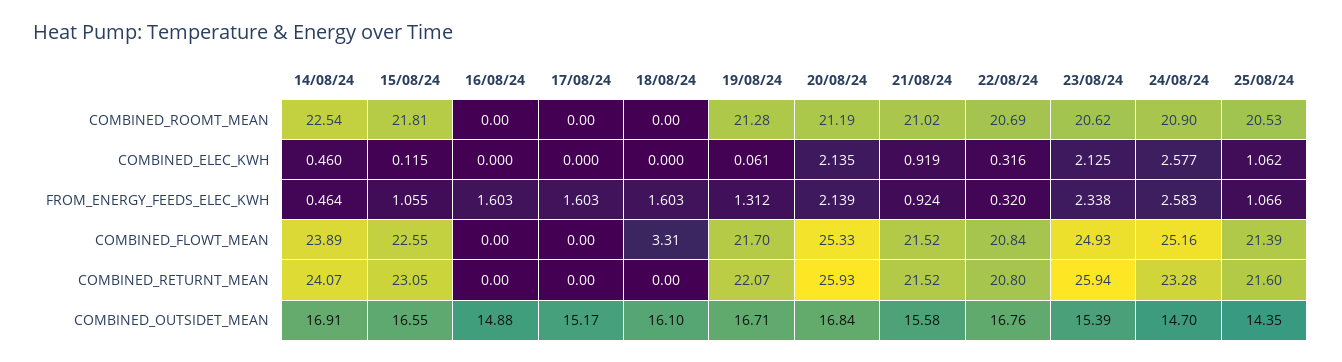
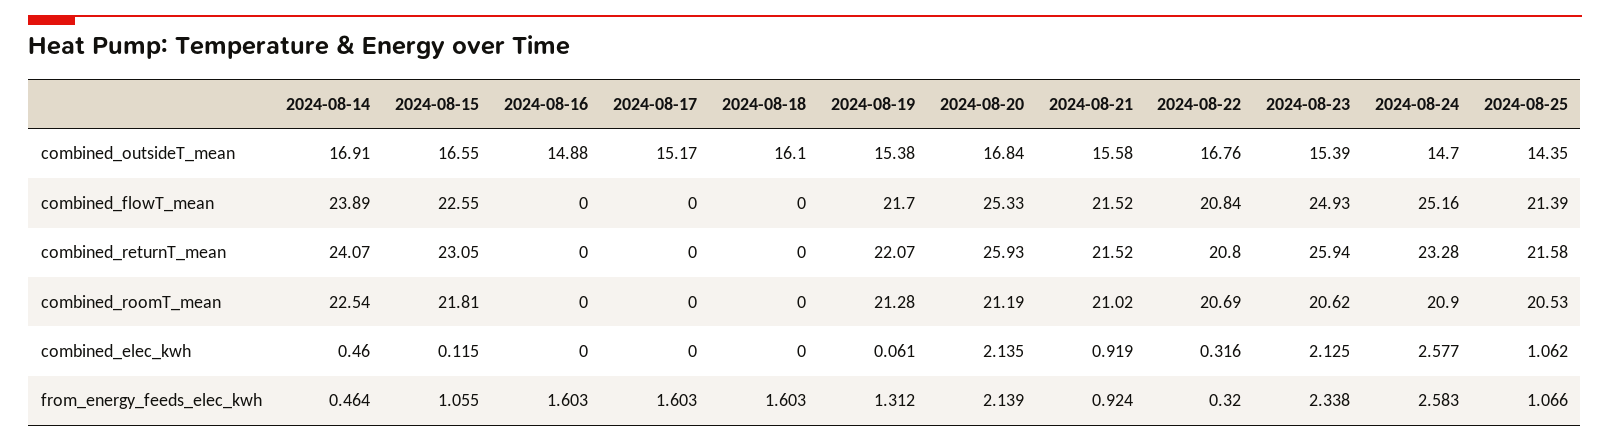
18/08/24, COMBINED_FLOWT_MEAN: 3.31 -> 0
25/08/24, COMBINED_RETURNT_MEAN: 21.6 -> 21.58
19/08/24, COMBINED_OUTSIDET_MEAN: 16.71 -> 15.38

